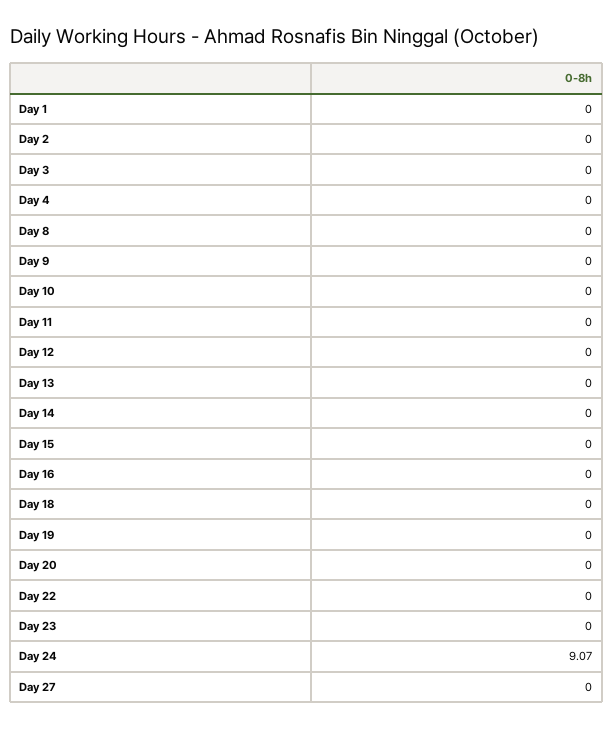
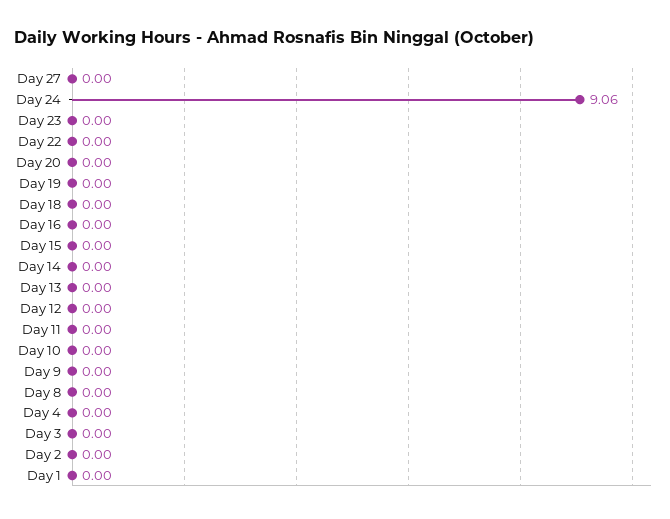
Day 24: 9.07 -> 9.06

